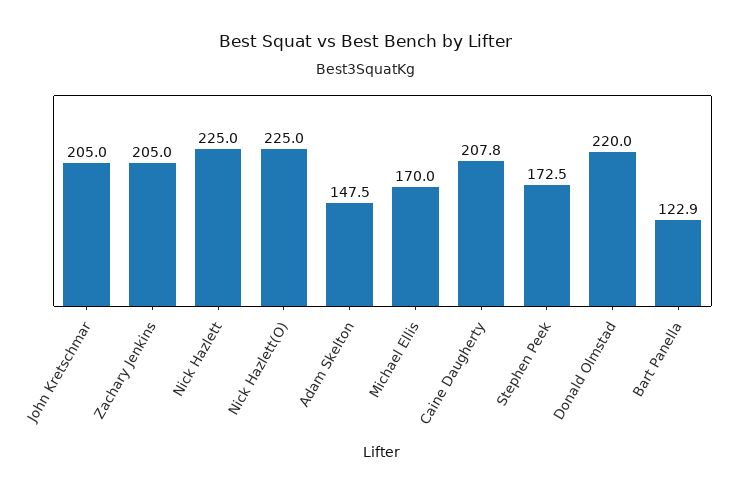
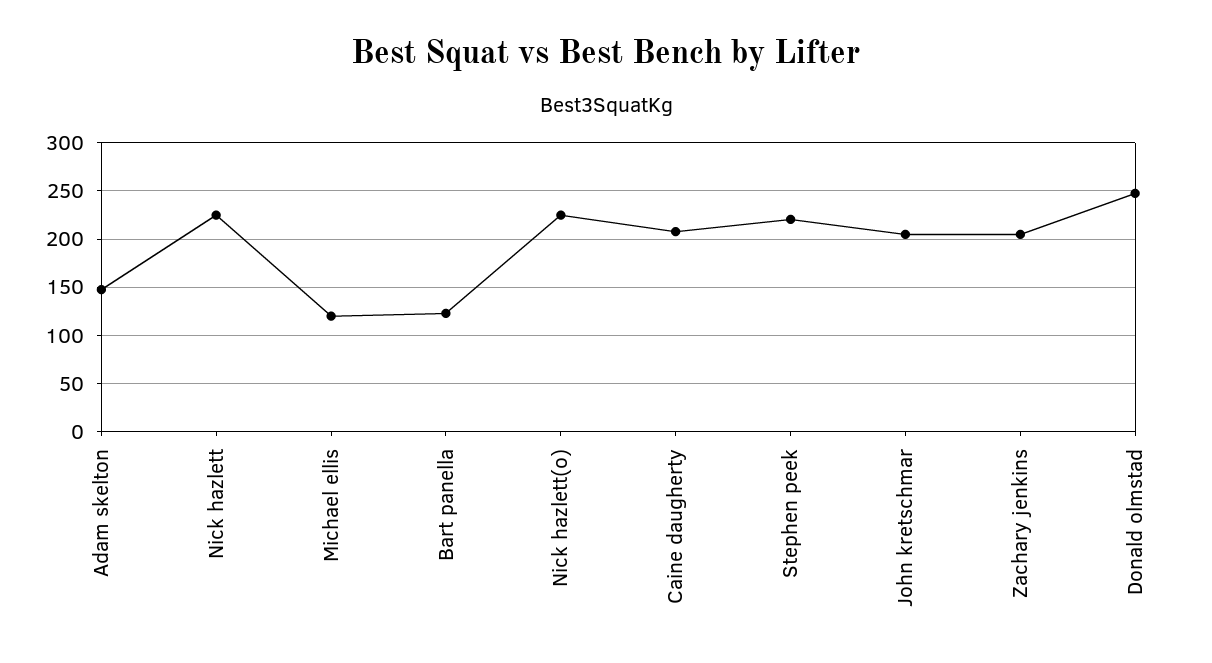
Michael Ellis: 170 -> 120
Stephen Peek: 172.5 -> 220
Donald Olmstad: 220 -> 250

